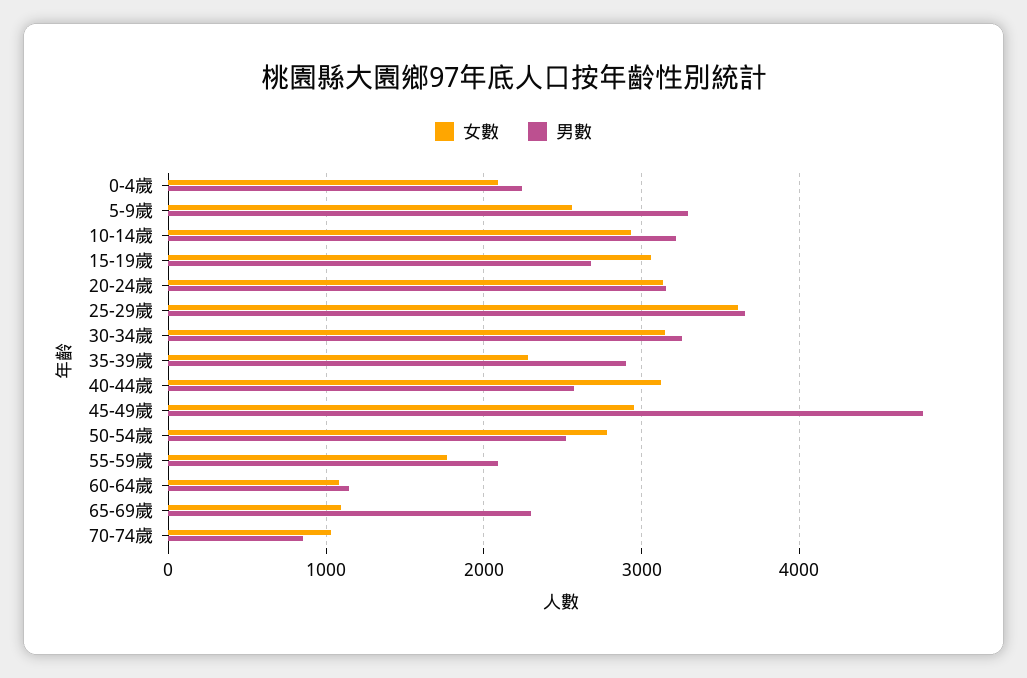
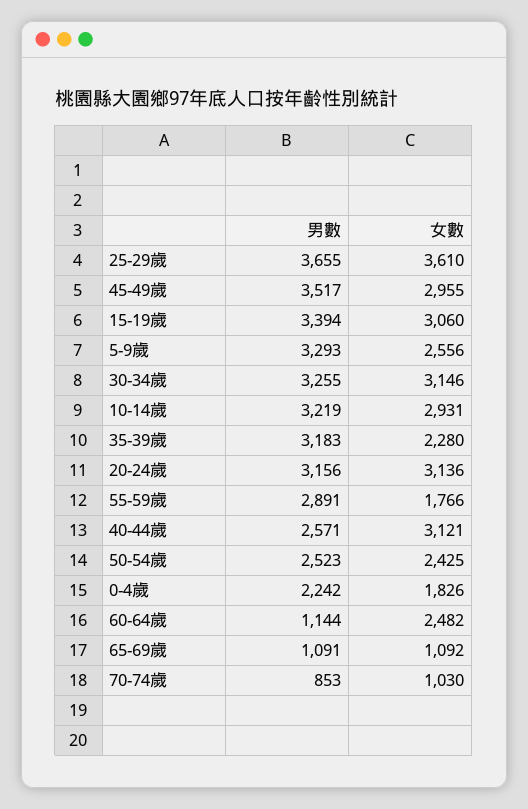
女數, 0-4歲: 2100 -> 1826
男數, 15-19歲: 2700 -> 3394
男數, 35-39歲: 2900 -> 3183
男數, 45-49歲: 4800 -> 3517
女數, 50-54歲: 2800 -> 2425
男數, 55-59歲: 2100 -> 2891
女數, 60-64歲: 1100 -> 2482
男數, 65-69歲: 2300 -> 1091

